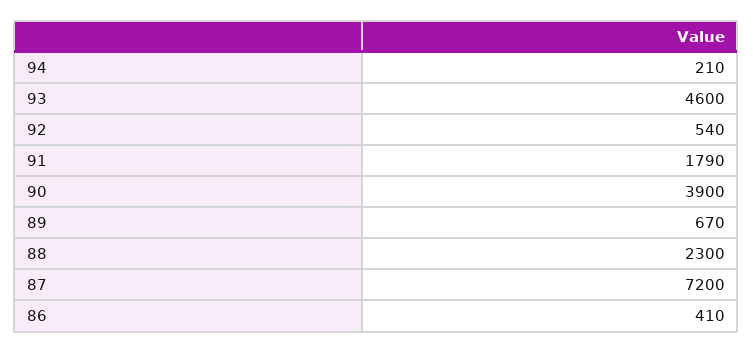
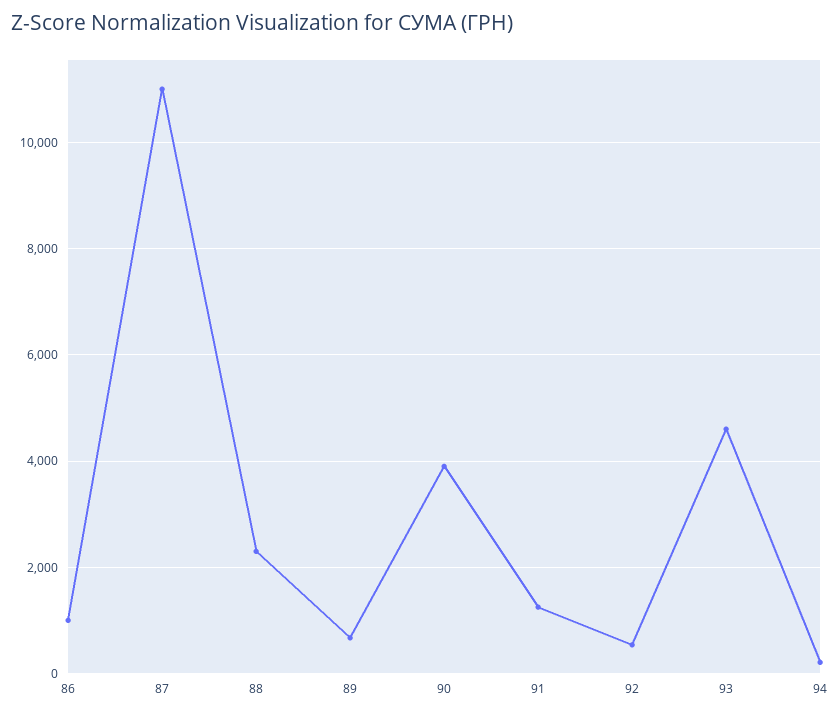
91: 1790 -> 1200
87: 7200 -> 11000
86: 410 -> 1000

